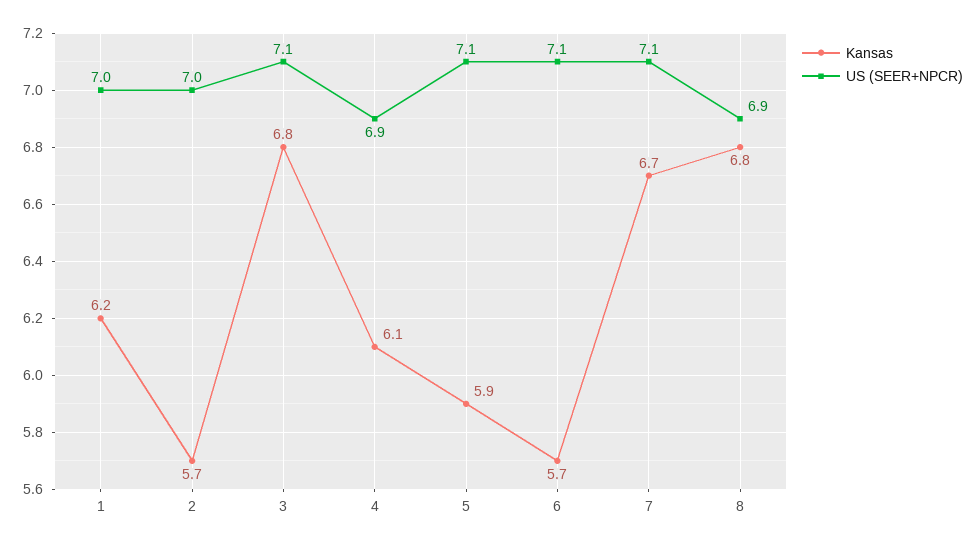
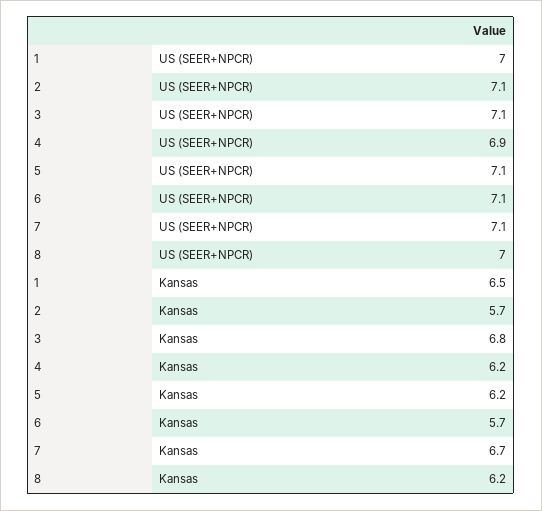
Kansas, 1: 6.2 -> 6.5
US (SEER+NPCR), 2: 7 -> 7.1
Kansas, 4: 6.1 -> 6.2
Kansas, 5: 5.9 -> 6.2
Kansas, 8: 6.8 -> 6.2
US (SEER+NPCR), 8: 6.9 -> 7

